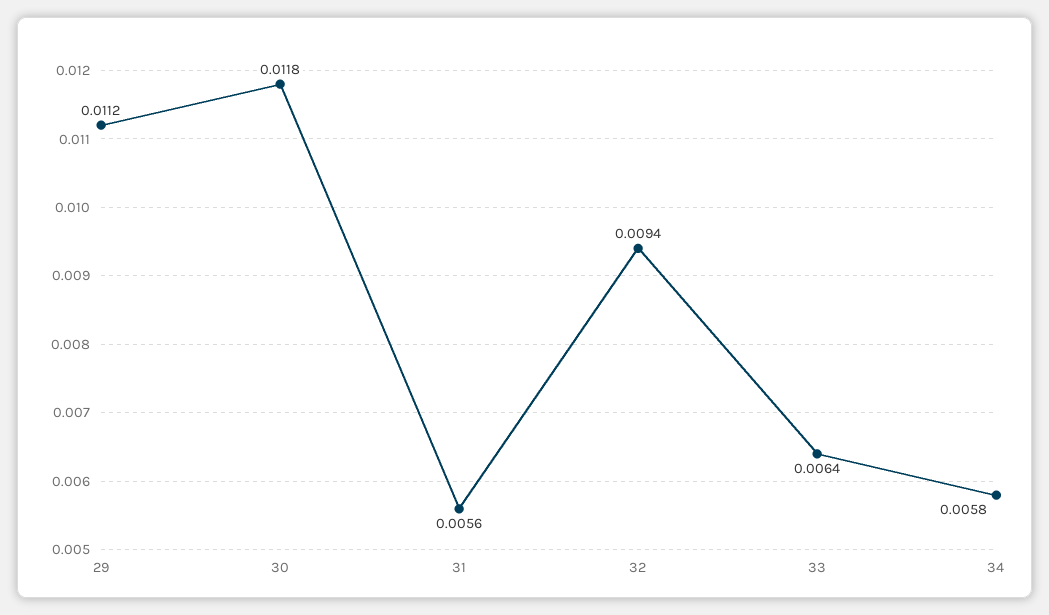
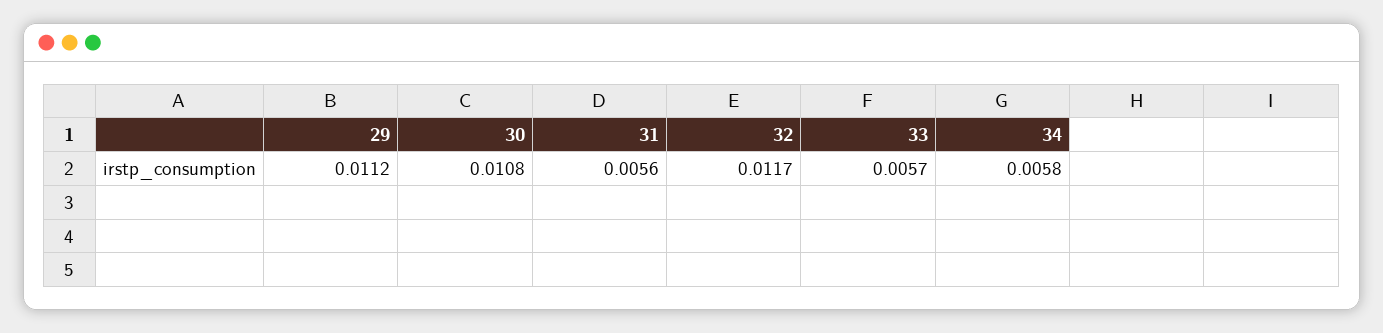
30: 0.0118 -> 0.0108
32: 0.0094 -> 0.0117
33: 0.0064 -> 0.0057

